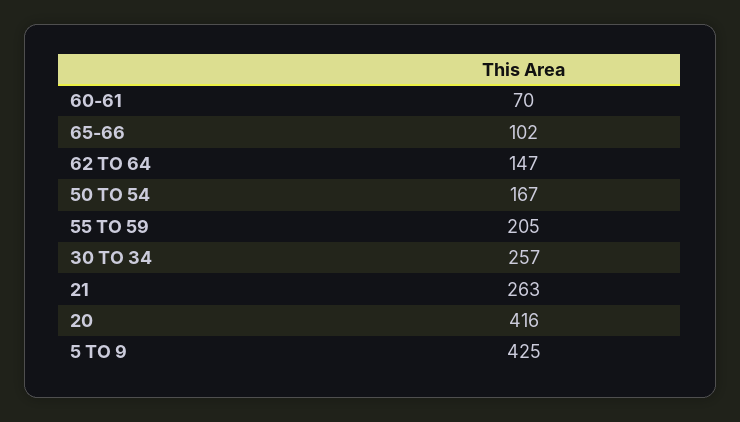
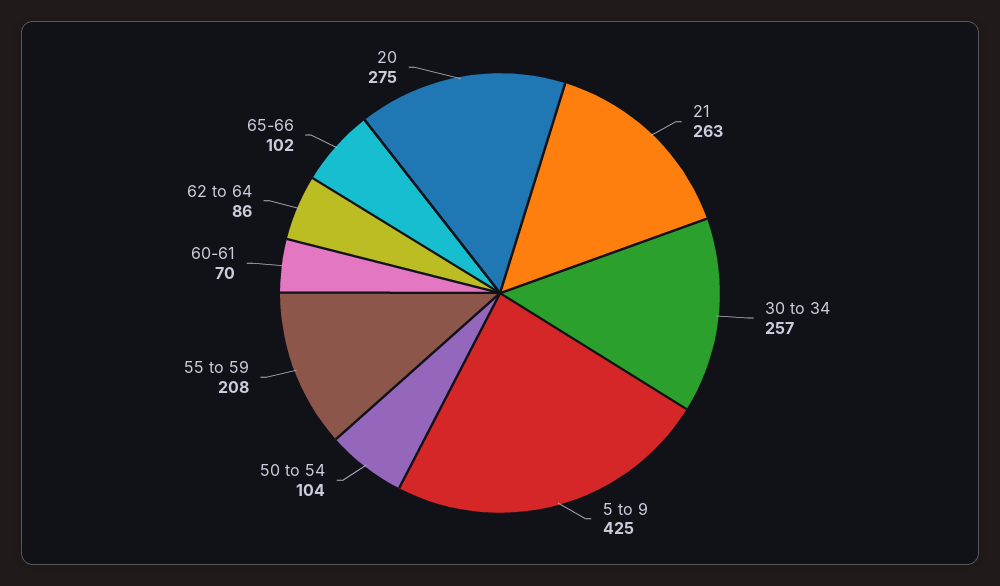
62 TO 64: 147 -> 86
50 TO 54: 167 -> 104
55 TO 59: 205 -> 208
20: 416 -> 275

